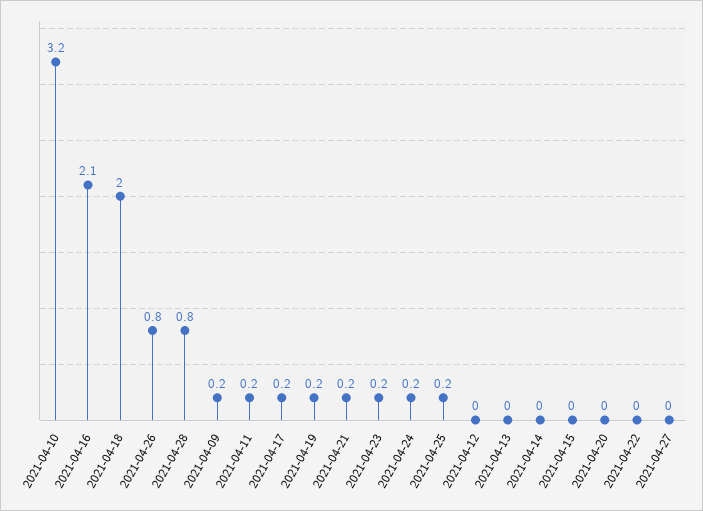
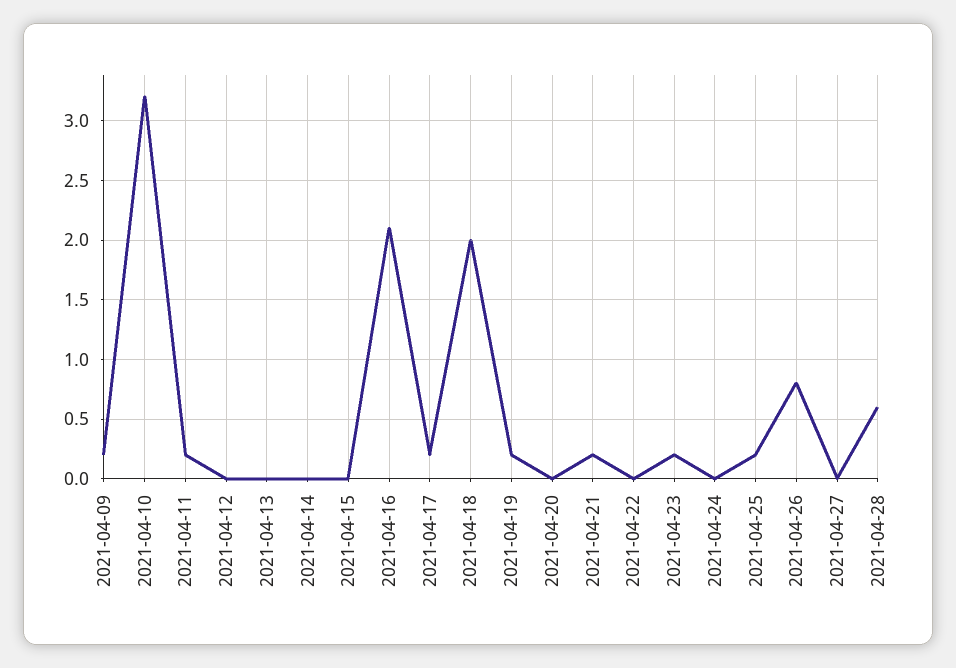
2021-04-28: 0.8 -> 0.6
2021-04-24: 0.2 -> 0

